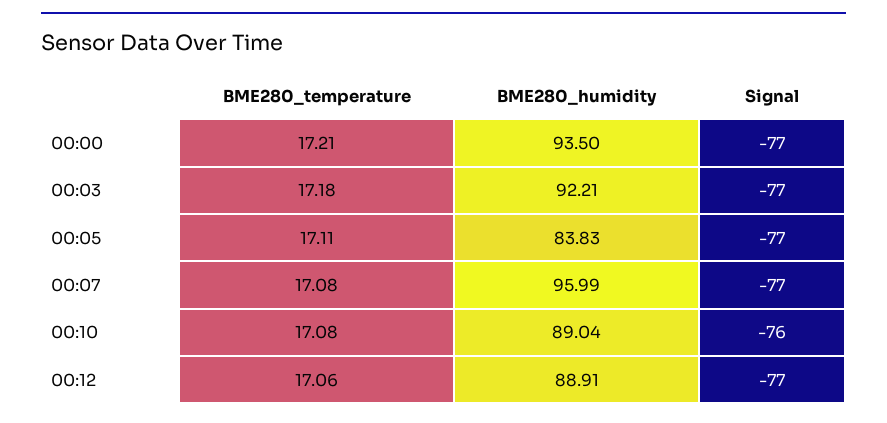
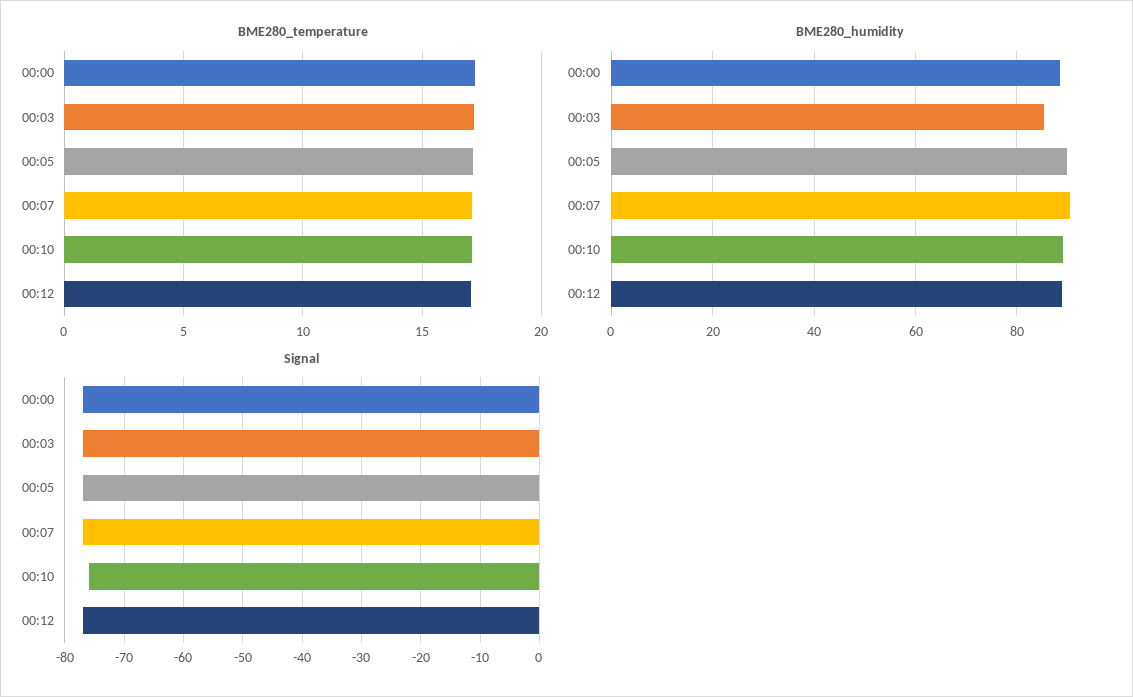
BME280_humidity, 00:00: 93.5 -> 88
BME280_humidity, 00:03: 92.21 -> 86
BME280_humidity, 00:05: 83.83 -> 90
BME280_humidity, 00:07: 95.99 -> 90

